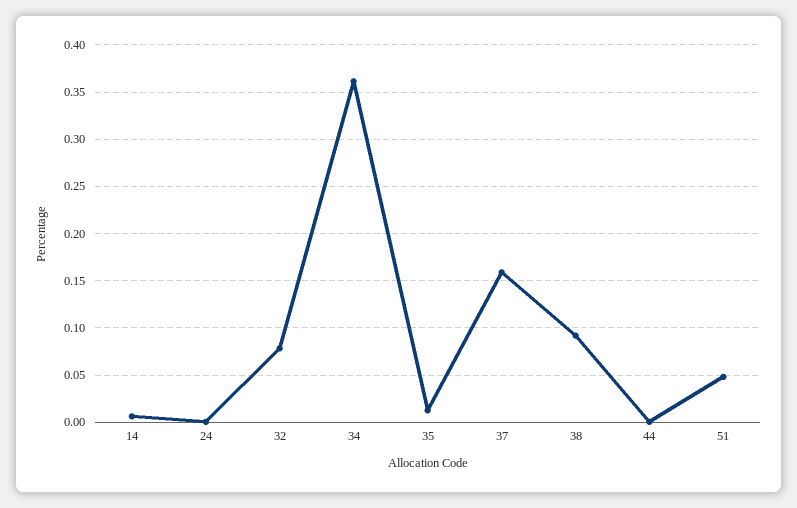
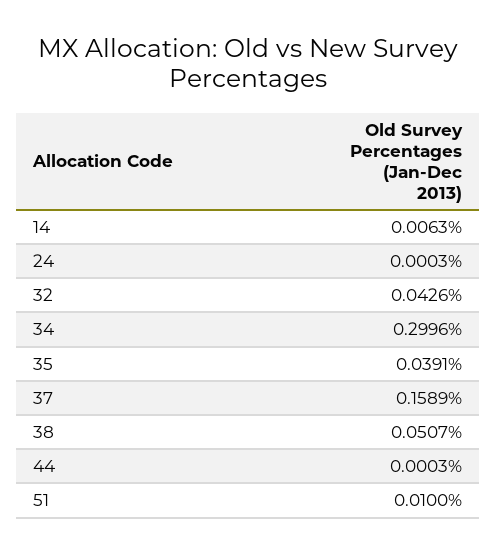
32: 0.08 -> 0.0426
34: 0.36 -> 0.2996
35: 0.01 -> 0.0391
38: 0.09 -> 0.0507
51: 0.05 -> 0.01

